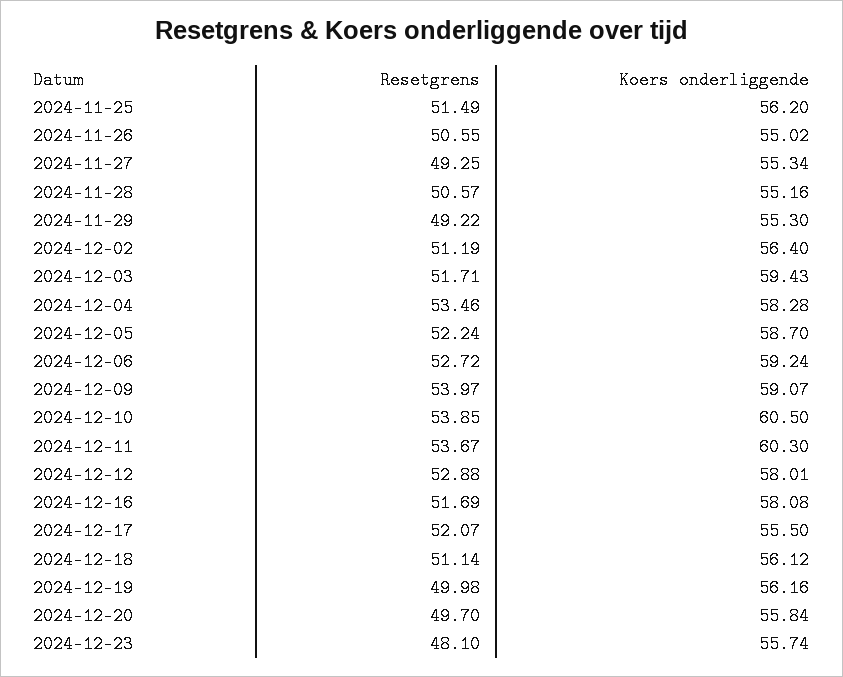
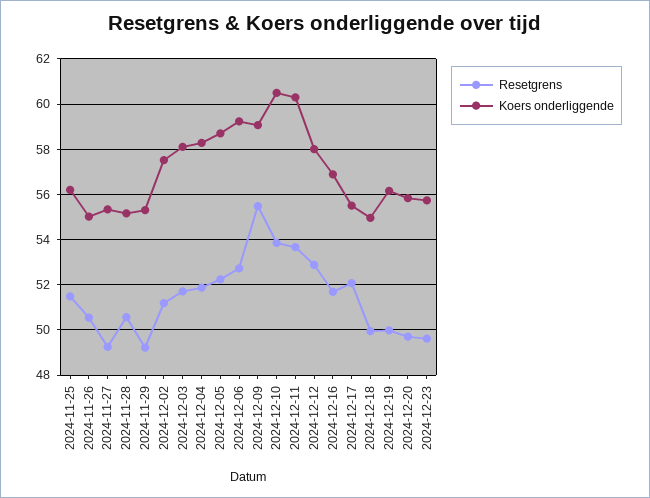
Koers onderliggende, 2024-12-02: 56.4 -> 57.5
Koers onderliggende, 2024-12-03: 59.43 -> 58
Resetgrens, 2024-12-04: 53.46 -> 52
Resetgrens, 2024-12-09: 53.97 -> 55.5
Koers onderliggende, 2024-12-16: 58.08 -> 57
Resetgrens, 2024-12-18: 51.14 -> 50
Koers onderliggende, 2024-12-18: 56.12 -> 55
Resetgrens, 2024-12-23: 48.1 -> 49.5

